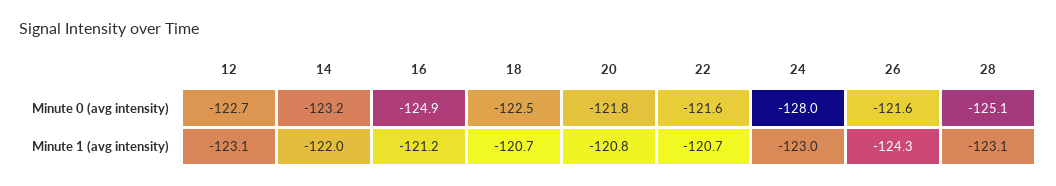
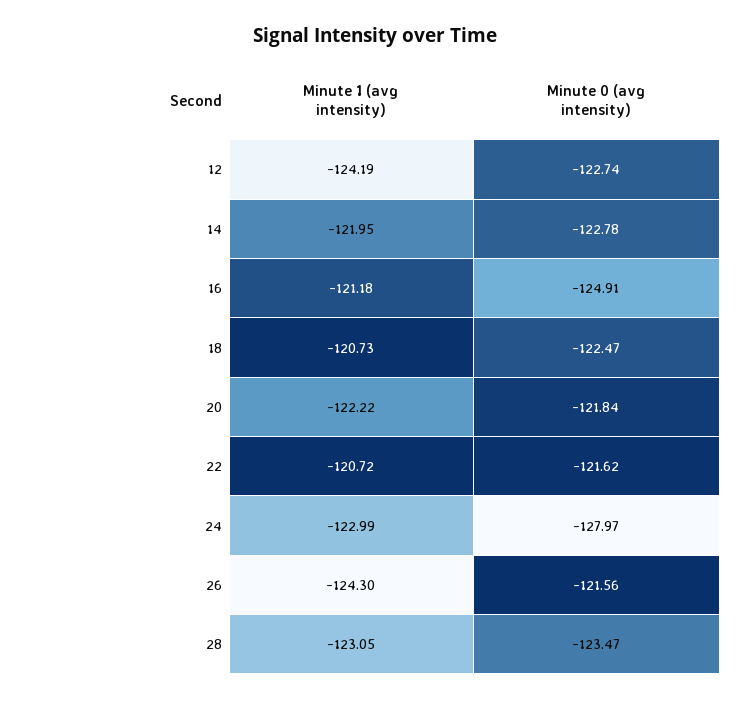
14, Minute 0 (avg intensity): -123.2 -> -122.78
28, Minute 0 (avg intensity): -125.1 -> -123.47
12, Minute 1 (avg intensity): -123.1 -> -124.19
20, Minute 1 (avg intensity): -120.8 -> -122.22

